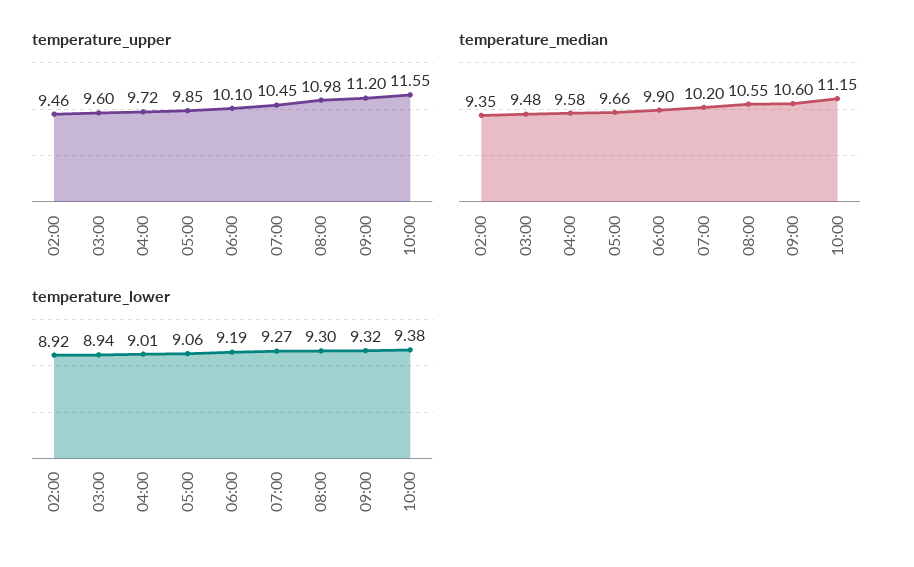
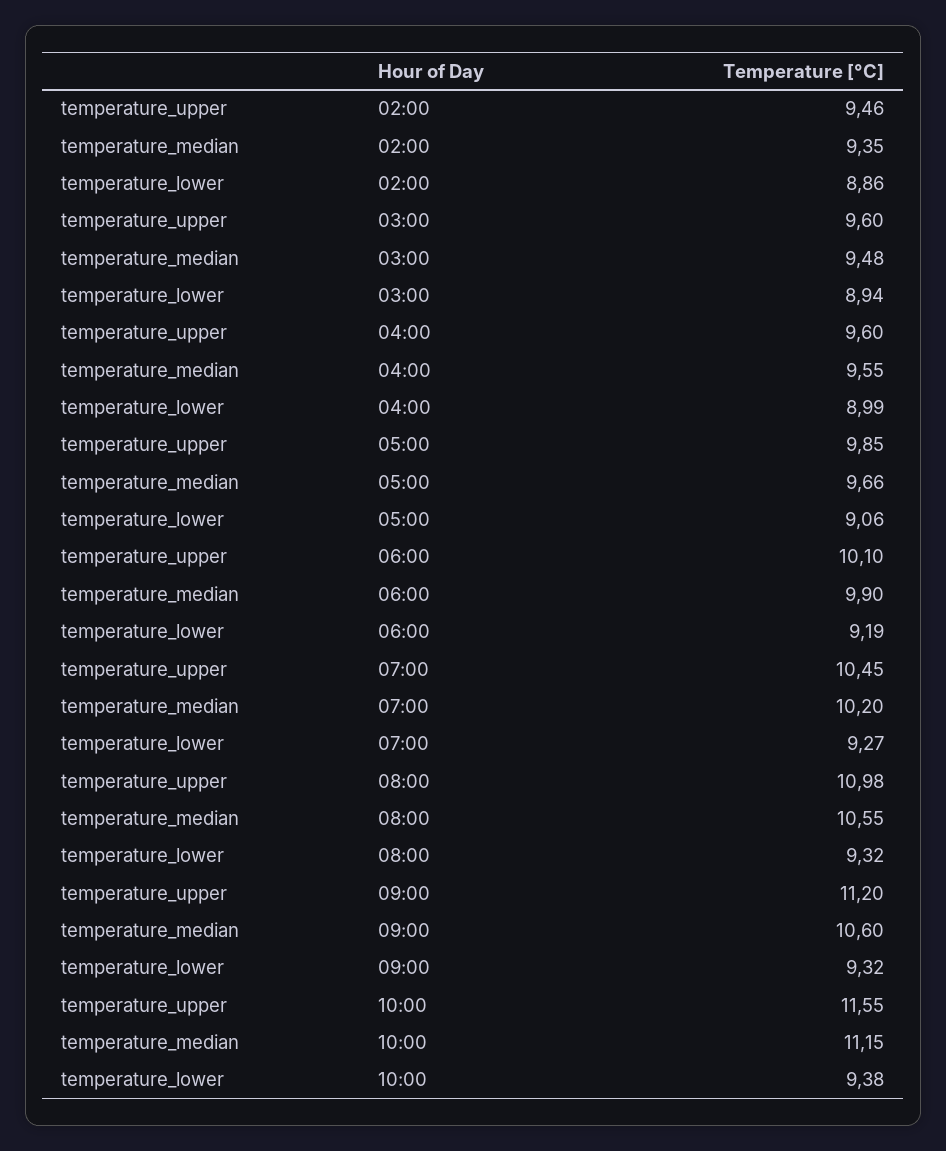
temperature_upper, 04:00: 9.72 -> 9.6
temperature_median, 04:00: 9.58 -> 9.55
temperature_lower, 02:00: 8.92 -> 8.86
temperature_lower, 04:00: 9.01 -> 8.99
temperature_lower, 08:00: 9.3 -> 9.32

